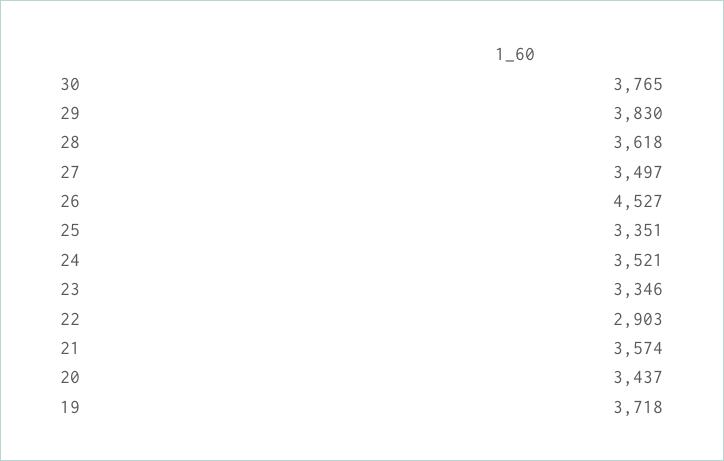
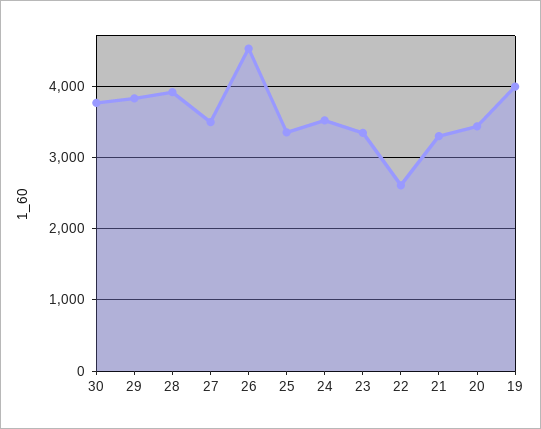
28: 3618 -> 3900
22: 2903 -> 2600
21: 3574 -> 3300
19: 3718 -> 4000

